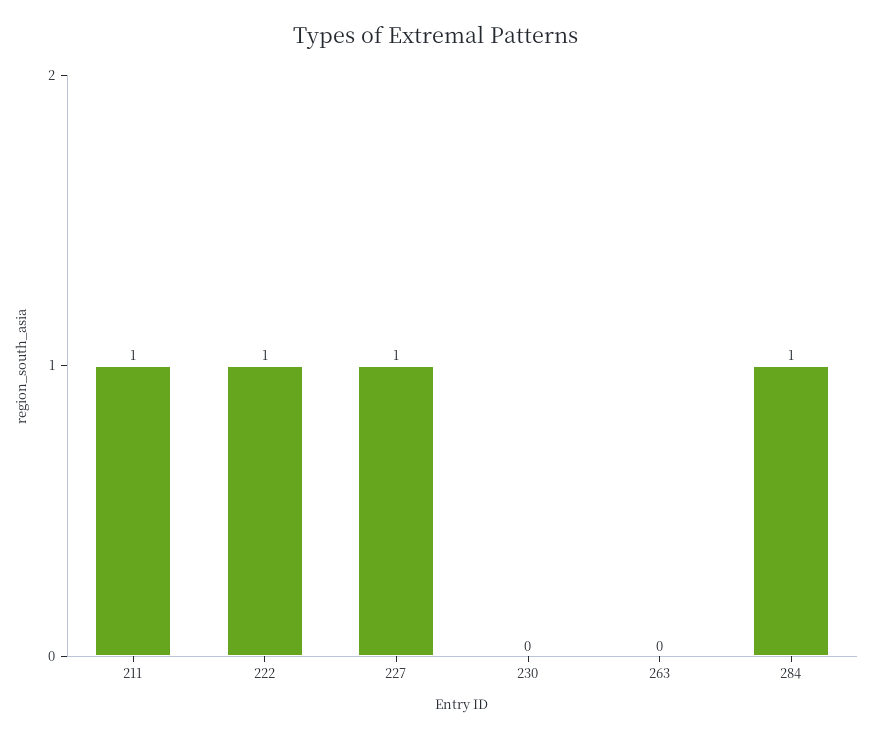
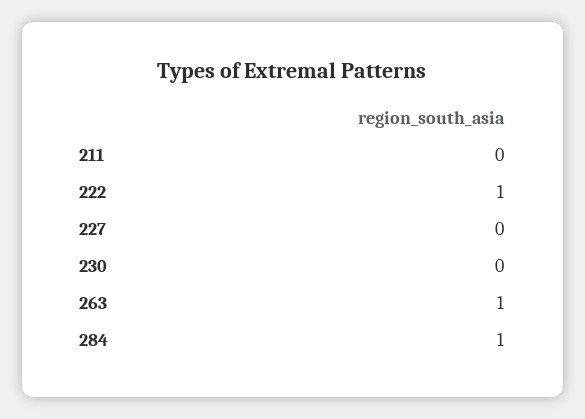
211: 1 -> 0
227: 1 -> 0
263: 0 -> 1

